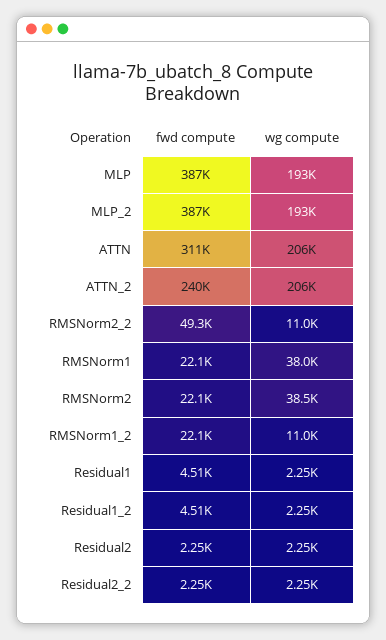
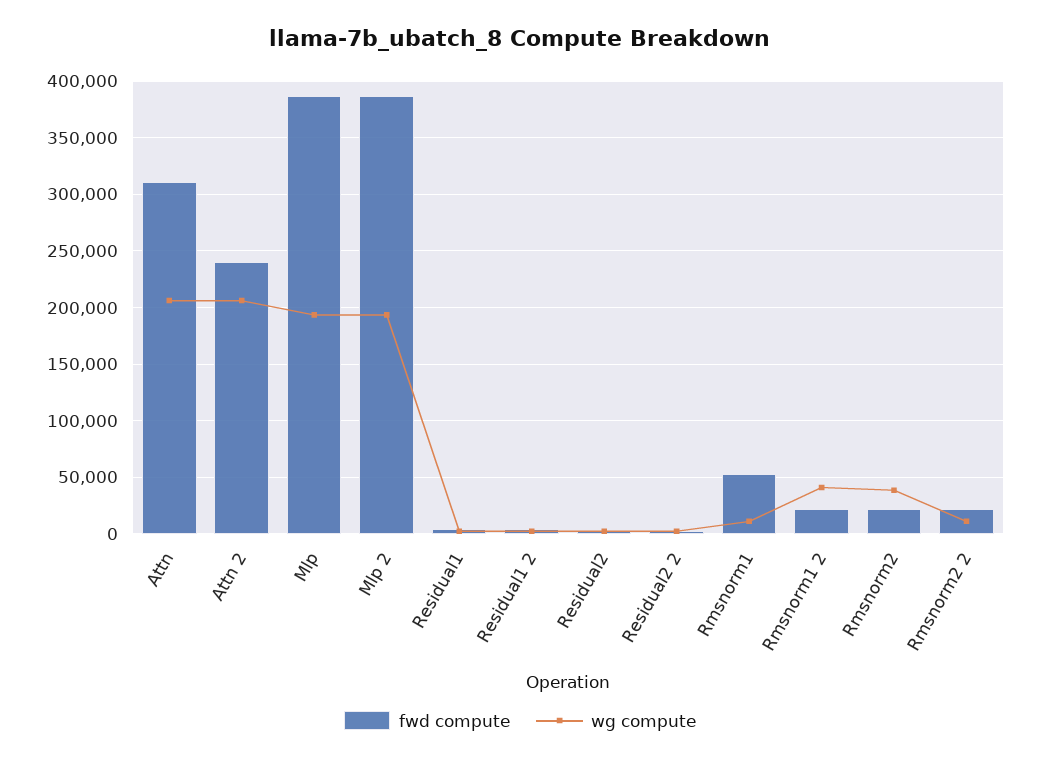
fwd compute, RMSNorm2_2: 49300 -> 20000
fwd compute, RMSNorm1: 22100 -> 50000
wg compute, RMSNorm1: 38000 -> 10000
wg compute, RMSNorm1_2: 11000 -> 40000

